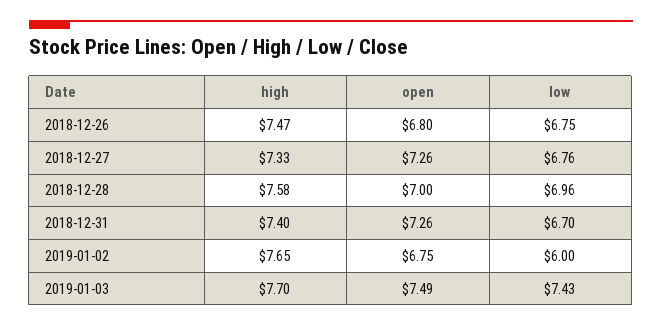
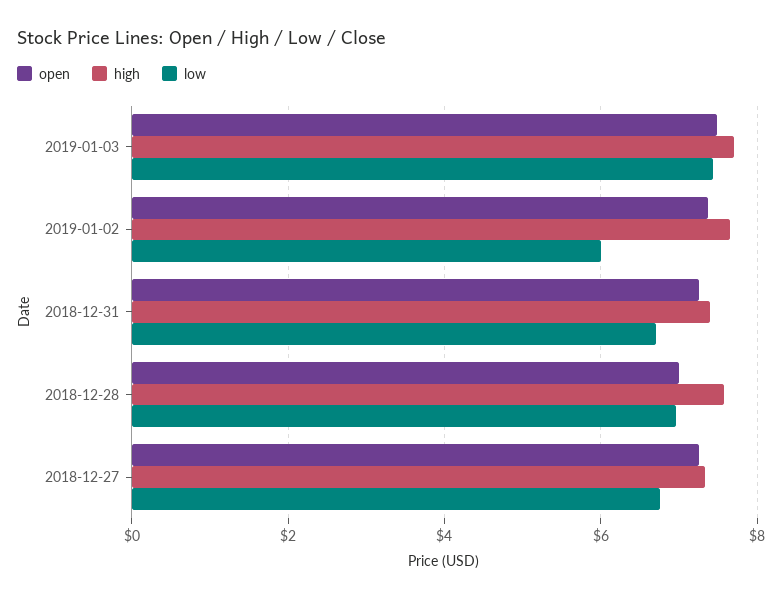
high, 2018-12-26: 7.47 -> none
open, 2018-12-26: 6.8 -> none
low, 2018-12-26: 6.75 -> none
open, 2019-01-02: 6.75 -> 7.4

